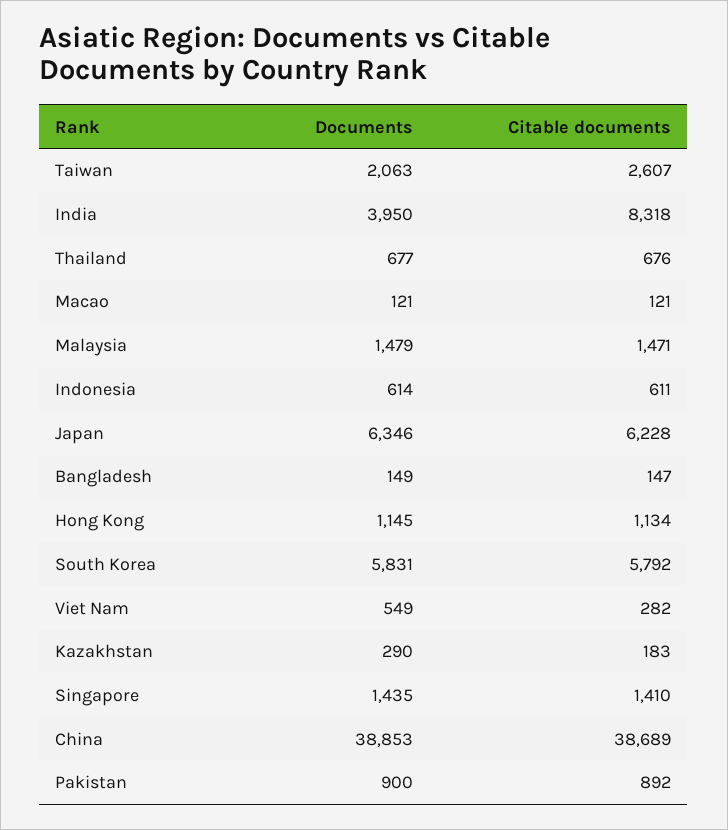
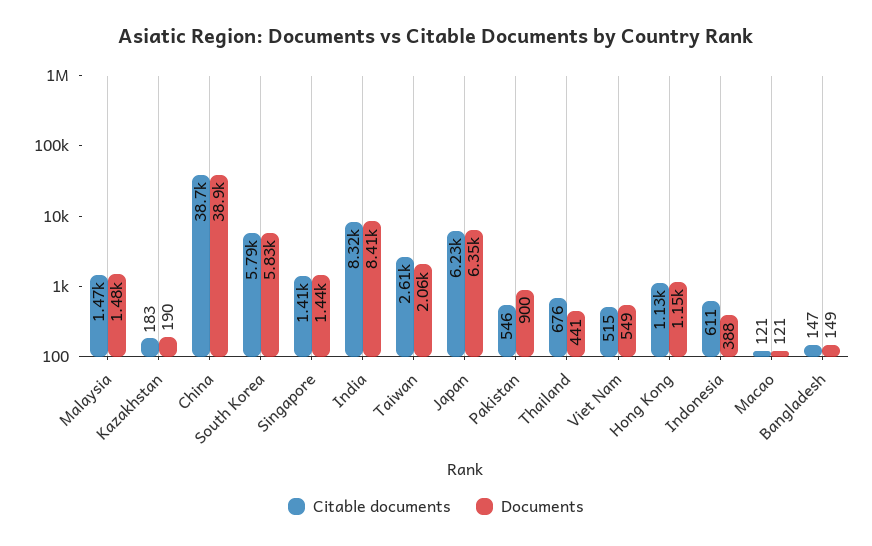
Documents, India: 3950 -> 8410
Documents, Thailand: 677 -> 441
Documents, Indonesia: 614 -> 388
Citable documents, Viet Nam: 282 -> 515
Documents, Kazakhstan: 290 -> 190
Citable documents, Pakistan: 892 -> 546

